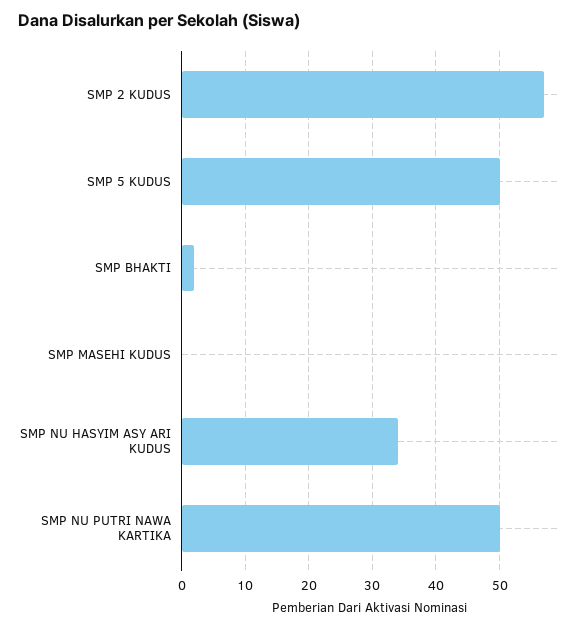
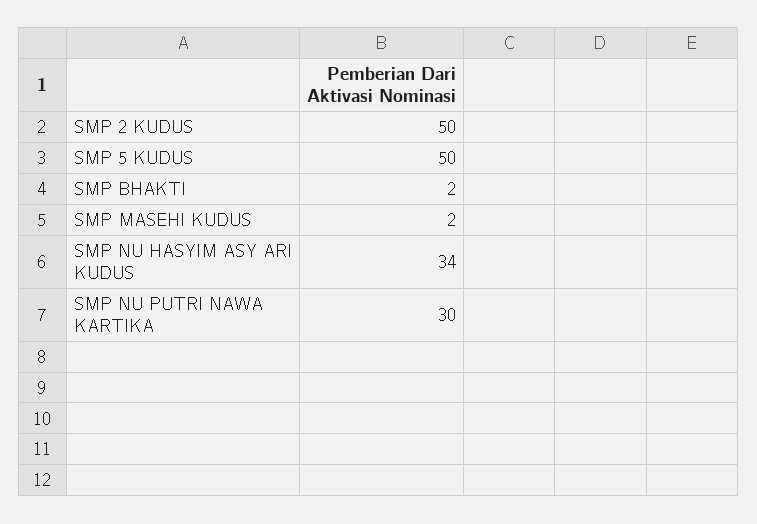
SMP 2 KUDUS: 57 -> 50
SMP MASEHI KUDUS: 0 -> 2
SMP NU PUTRI NAWA KARTIKA: 50 -> 30

